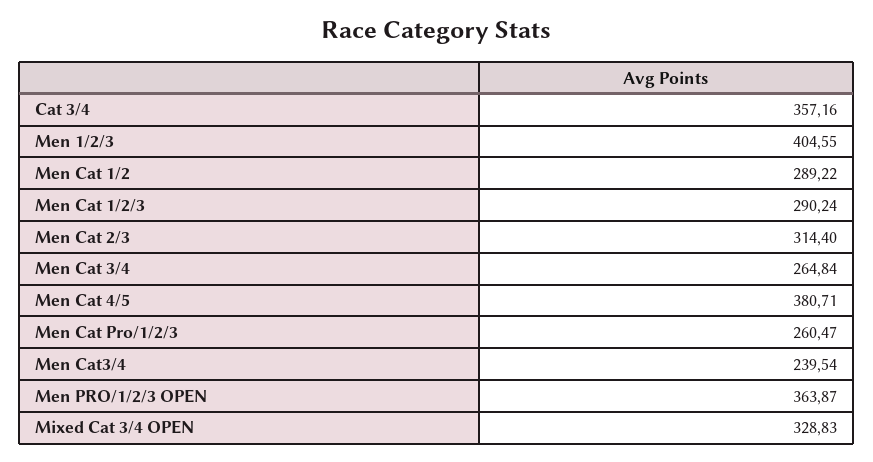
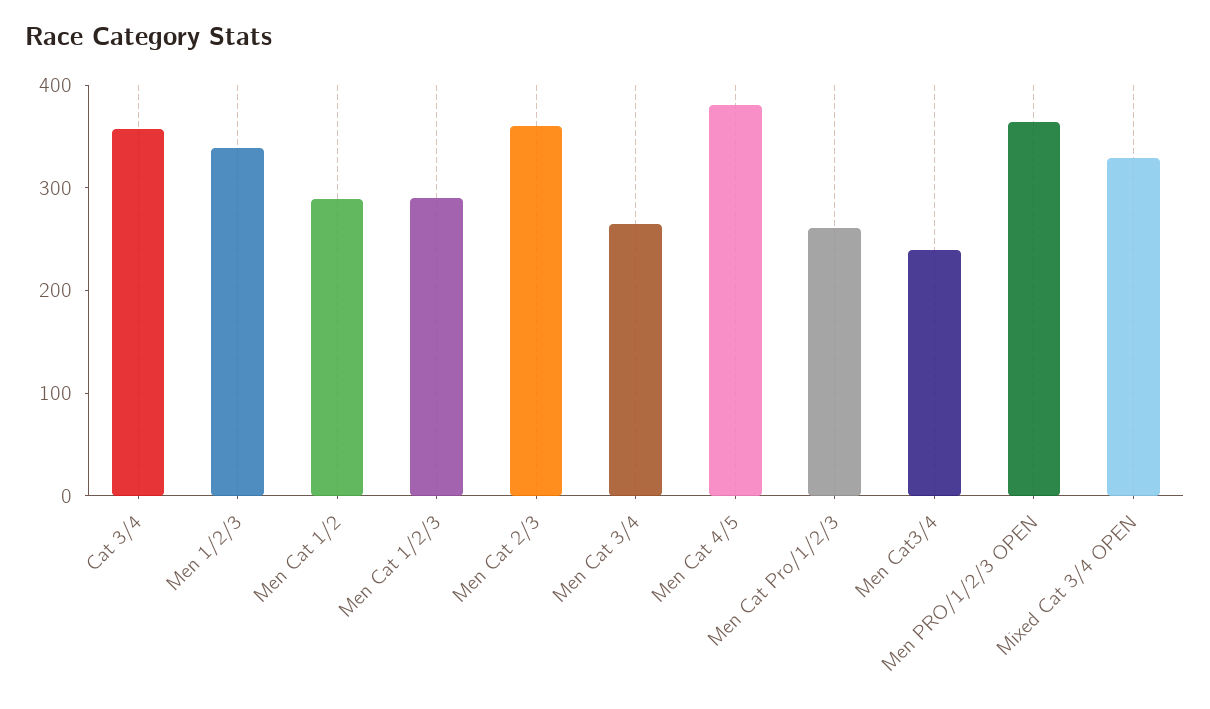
Men 1/2/3: 404.55 -> 340
Men Cat 2/3: 314.4 -> 360

